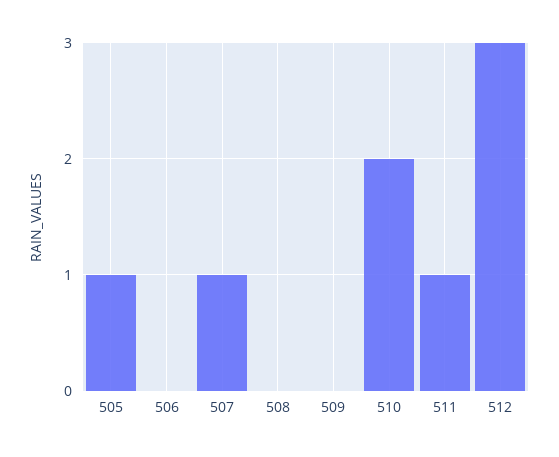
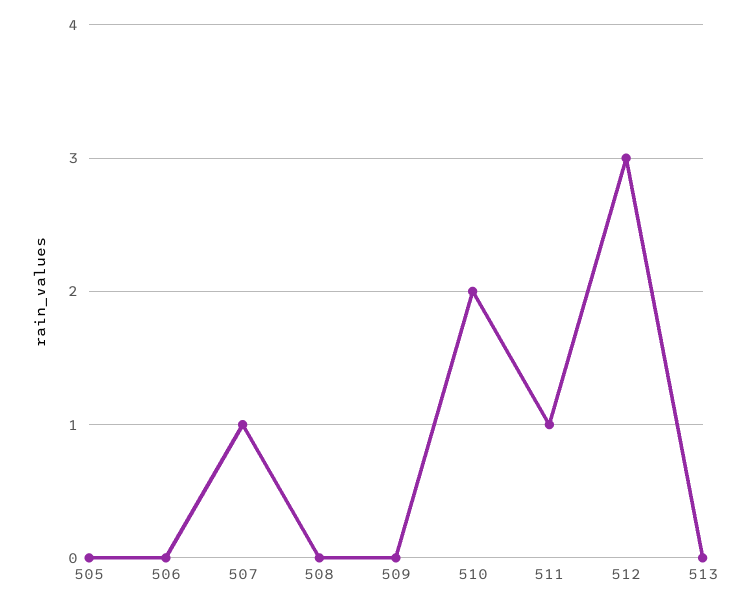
505: 1 -> 0
513: none -> 0

